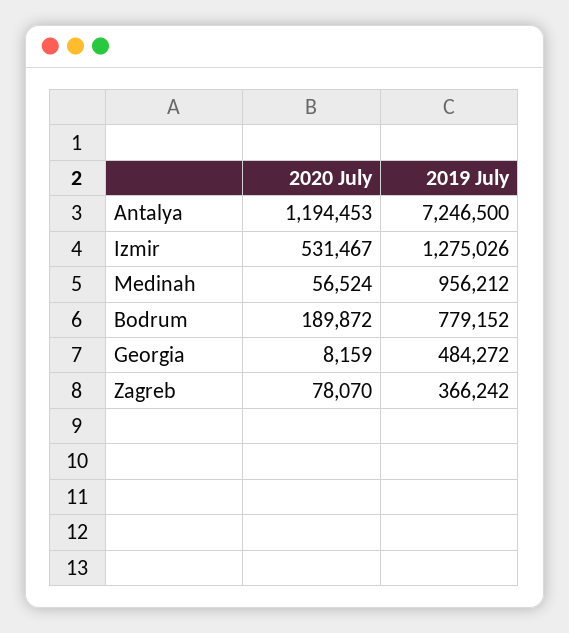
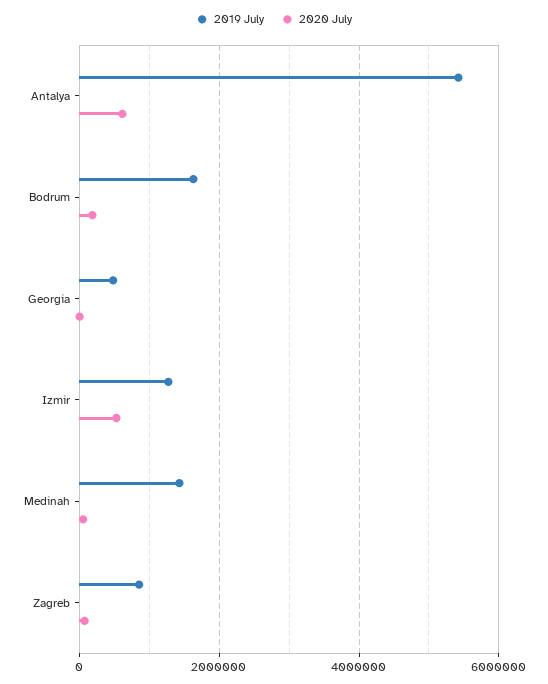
2020 July, Antalya: 1194453 -> 600000
2019 July, Antalya: 7246500 -> 5400000
2019 July, Medinah: 956212 -> 1400000
2019 July, Bodrum: 779152 -> 1600000
2019 July, Zagreb: 366242 -> 800000

